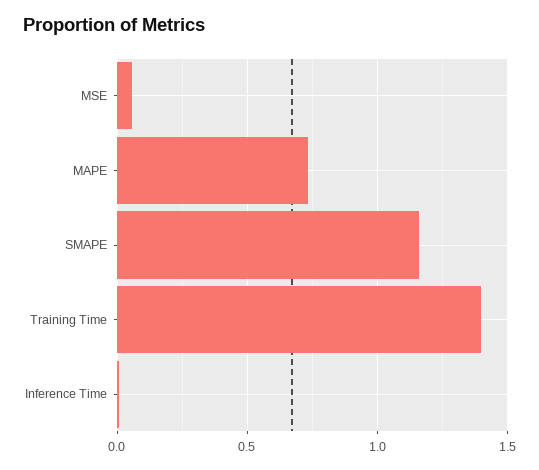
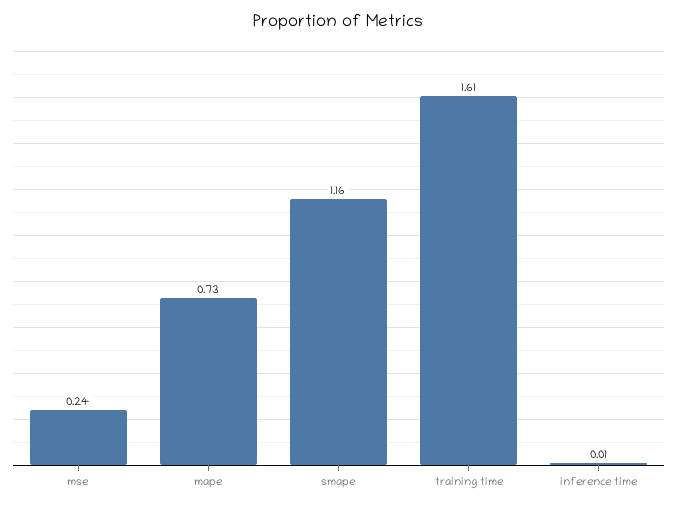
MSE: 0.05 -> 0.24
Training Time: 1.4 -> 1.61

